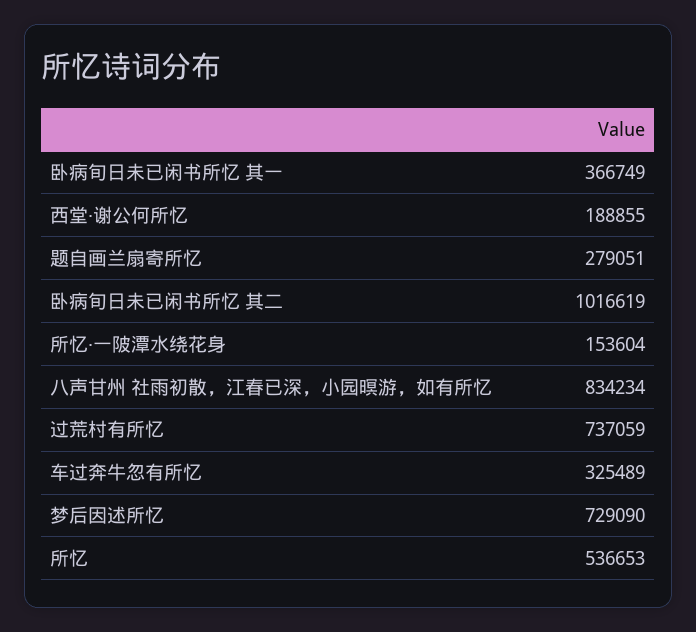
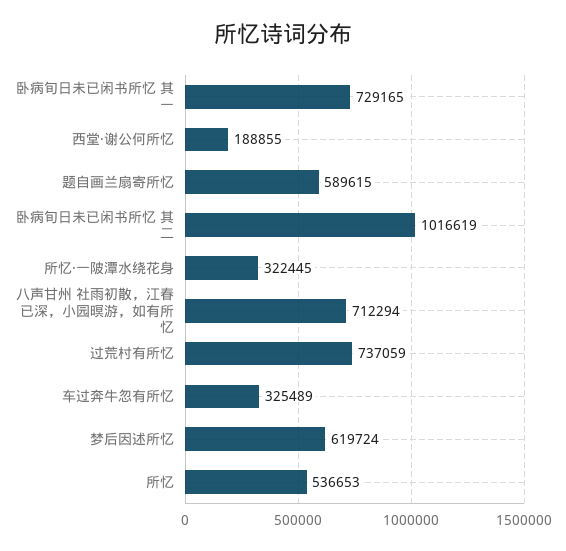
卧病旬日未已闲书所忆 其一: 366749 -> 729165
题自画兰扇寄所忆: 279051 -> 589615
所忆·一陂潭水绕花身: 153604 -> 322445
八声甘州 社雨初散，江春已深，小园暝游，如有所忆: 834234 -> 712294
梦后因述所忆: 729090 -> 619724

